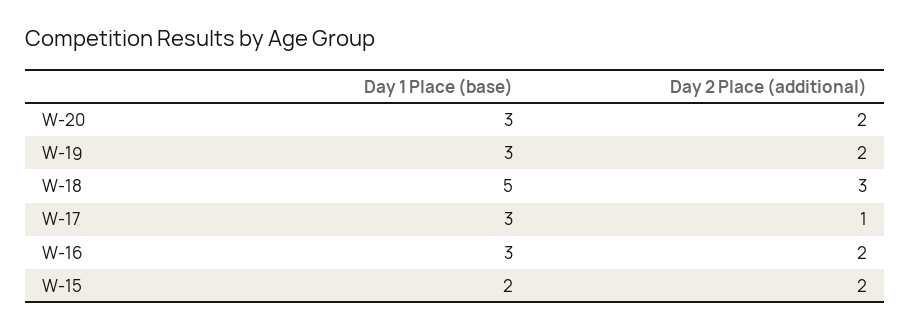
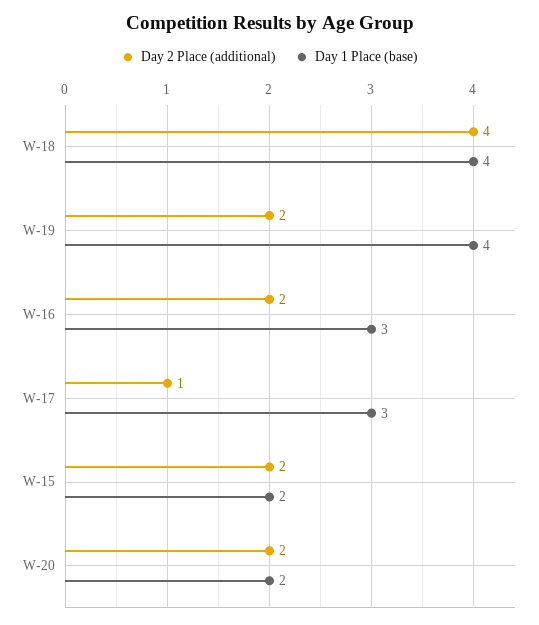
Day 1 Place (base), W-20: 3 -> 2
Day 1 Place (base), W-19: 3 -> 4
Day 1 Place (base), W-18: 5 -> 4
Day 2 Place (additional), W-18: 3 -> 4

